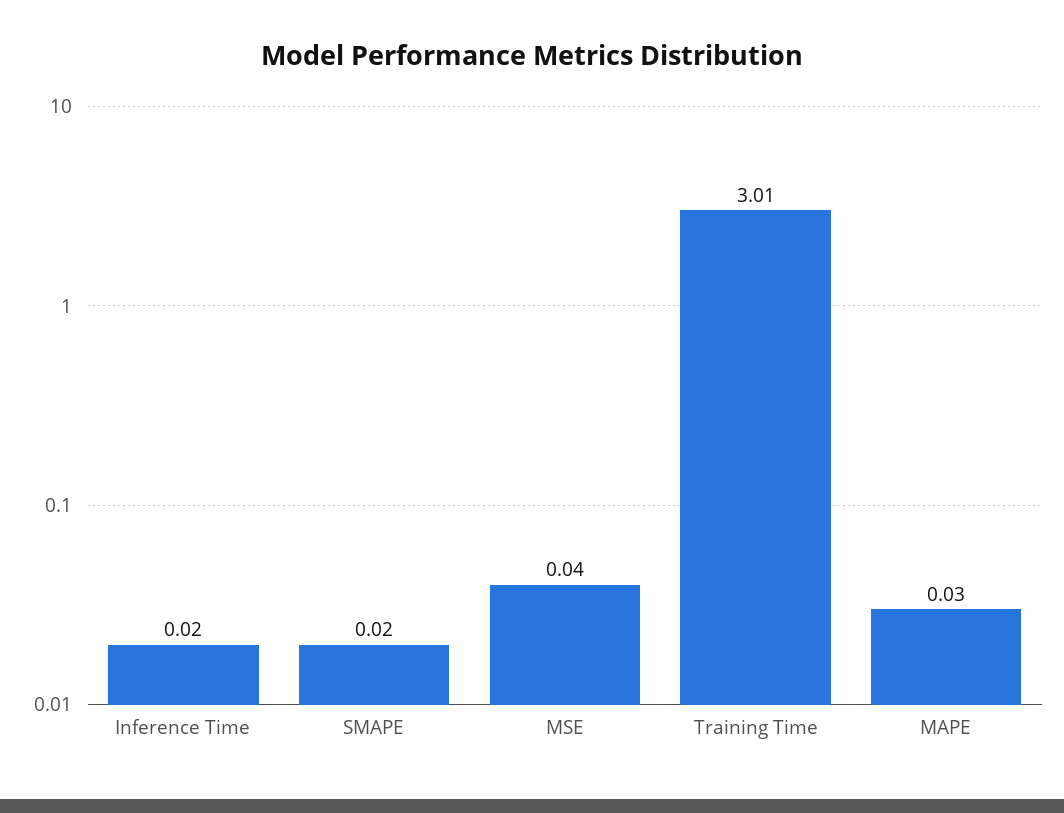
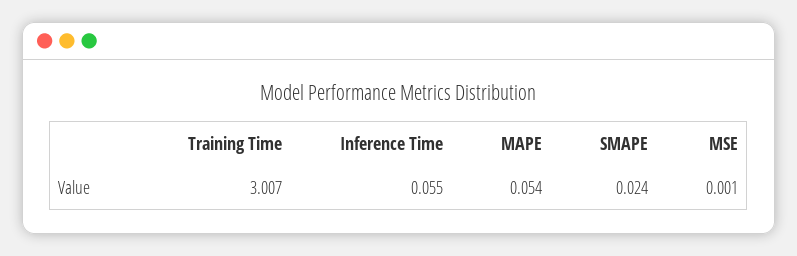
Inference Time: 0.02 -> 0.055
MSE: 0.04 -> 0.001
MAPE: 0.03 -> 0.054

